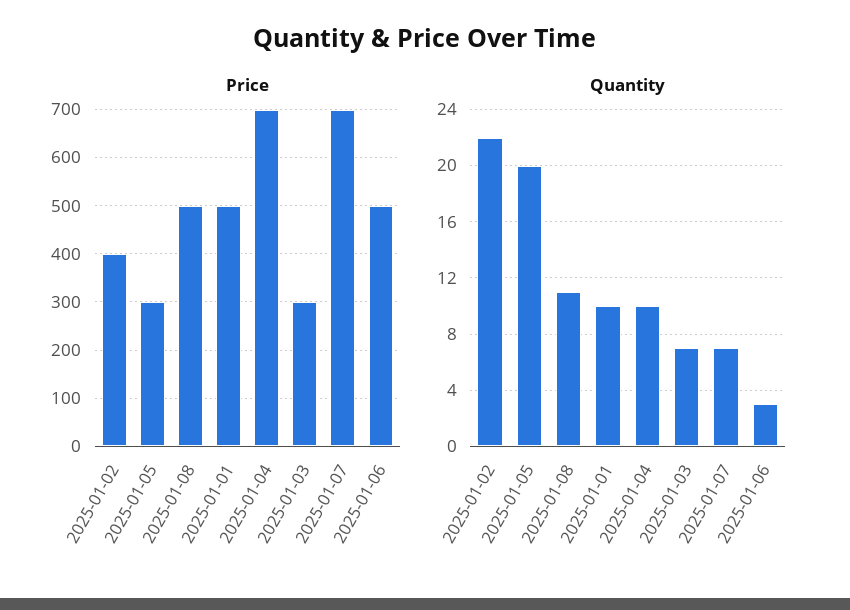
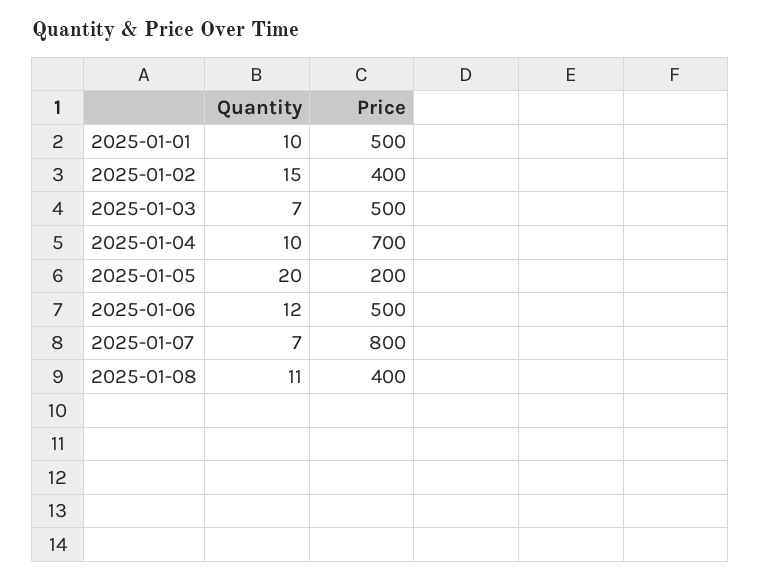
Price, 2025-01-05: 300 -> 200
Price, 2025-01-08: 500 -> 400
Price, 2025-01-03: 300 -> 500
Price, 2025-01-07: 700 -> 800
Quantity, 2025-01-02: 22 -> 15
Quantity, 2025-01-06: 3 -> 12

